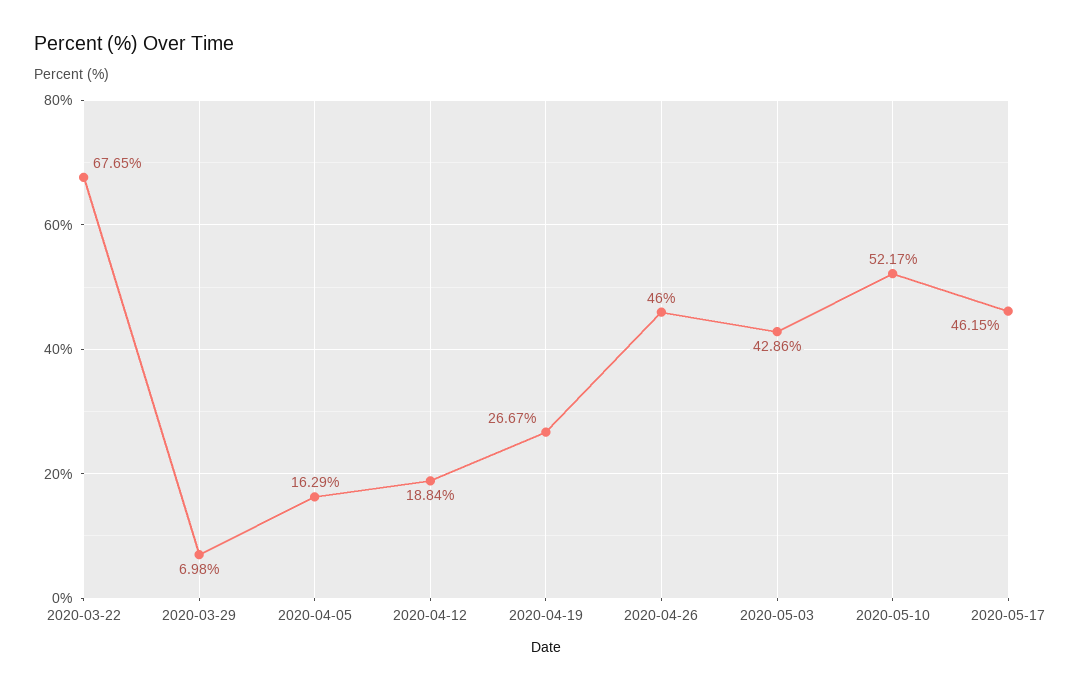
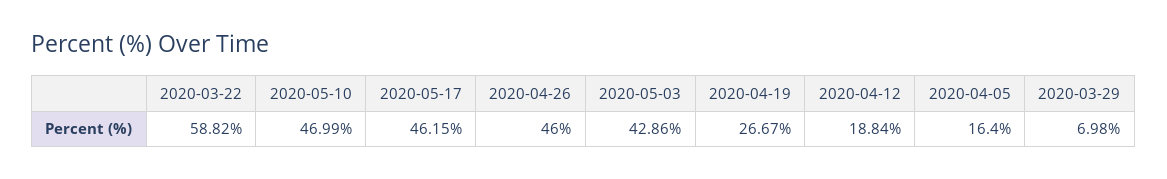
2020-03-22: 67.65 -> 58.82
2020-04-05: 16.29 -> 16.4
2020-05-10: 52.17 -> 46.99

